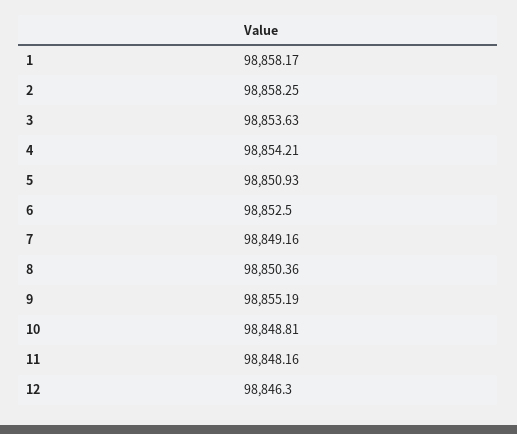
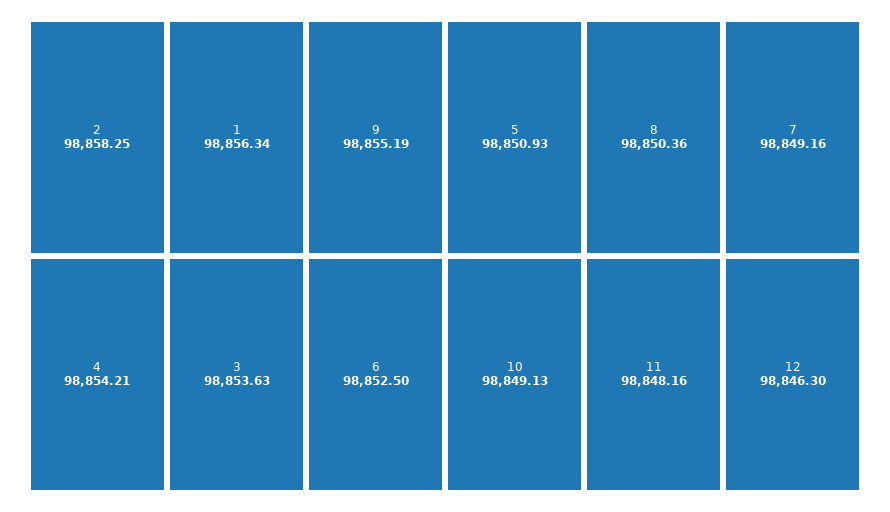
1: 98858.17 -> 98856.34
10: 98848.81 -> 98849.13

